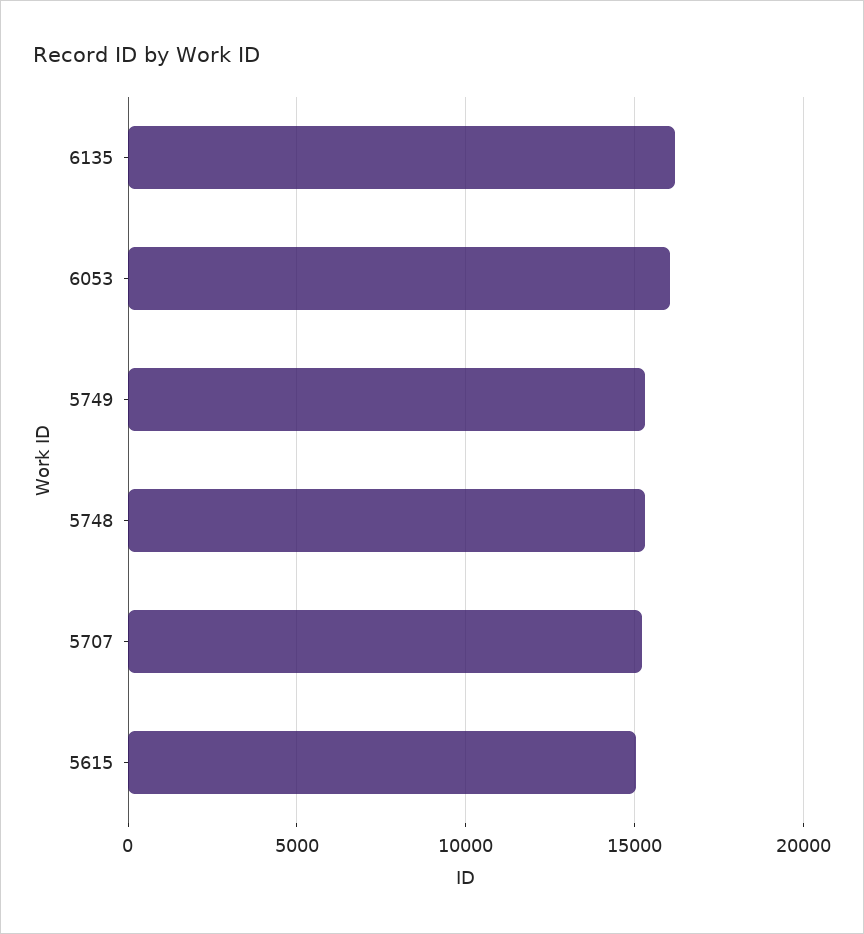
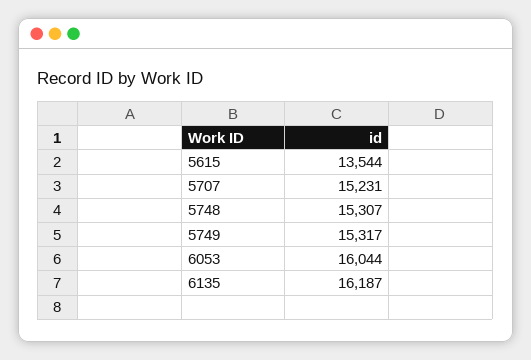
5615: 15000 -> 13544

